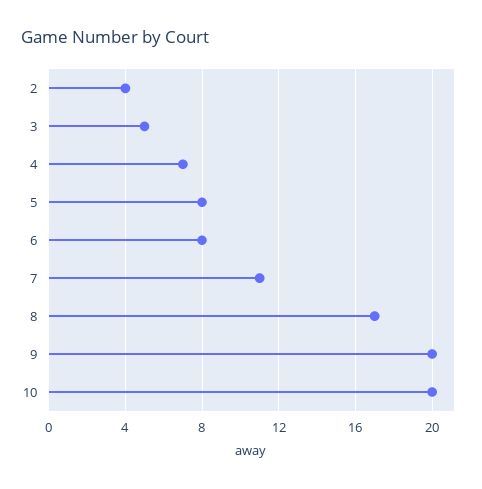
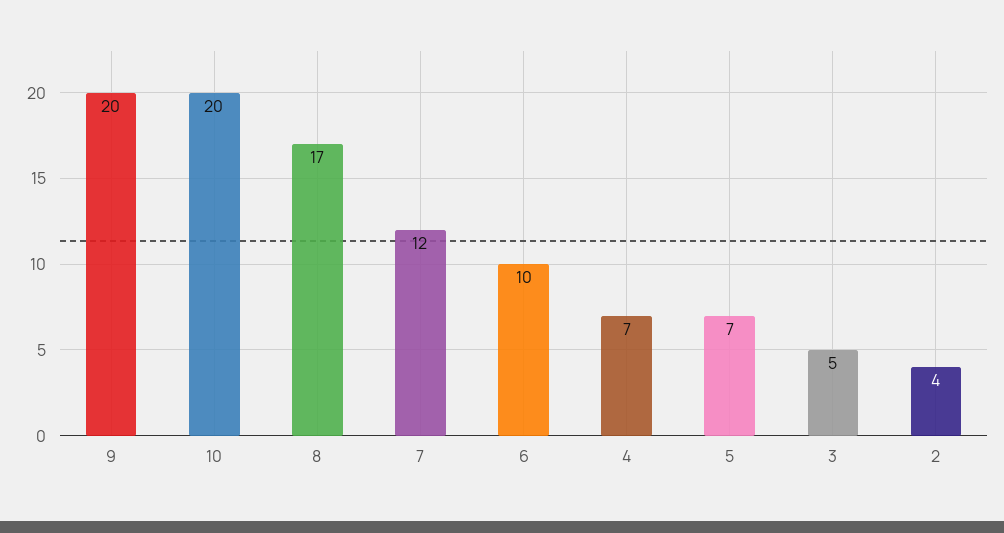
5: 8 -> 7
6: 8 -> 10
7: 11 -> 12

